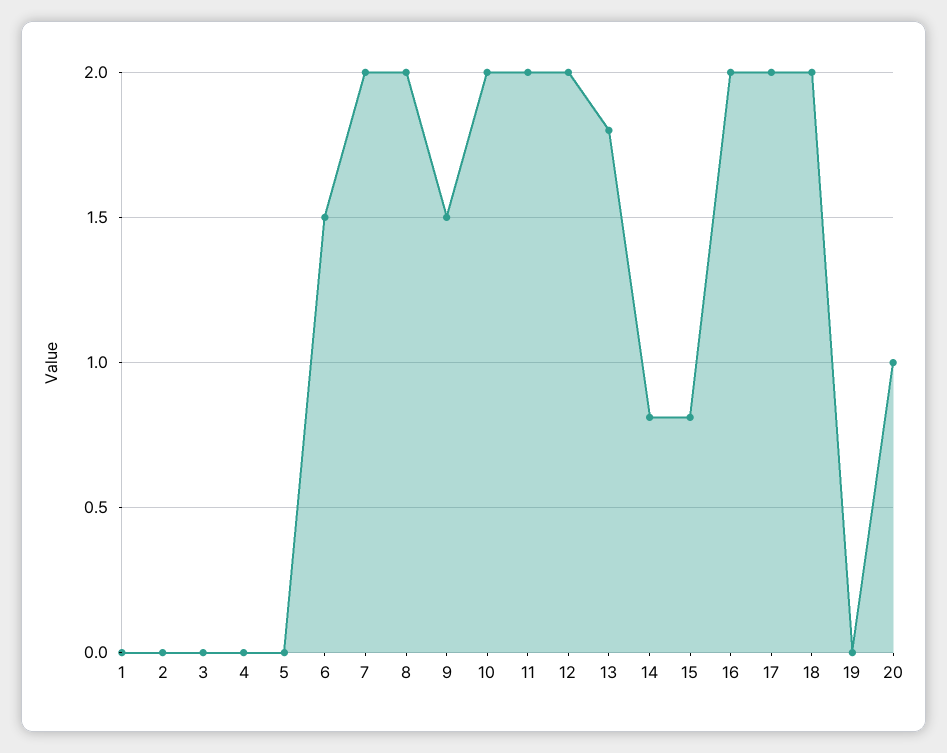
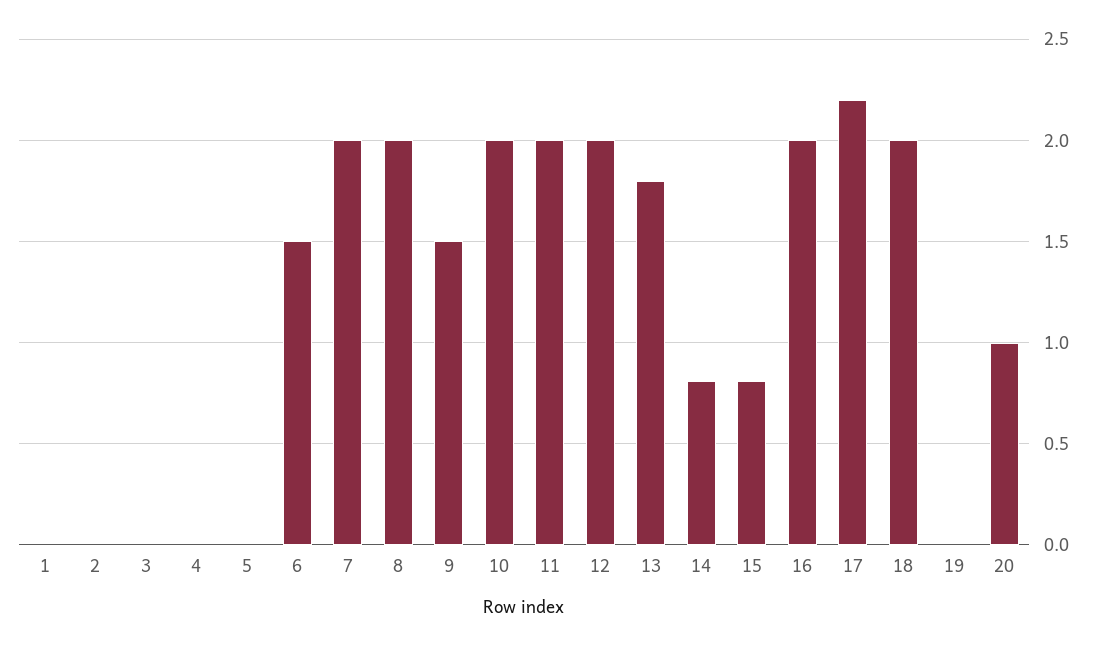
17: 2 -> 2.2

